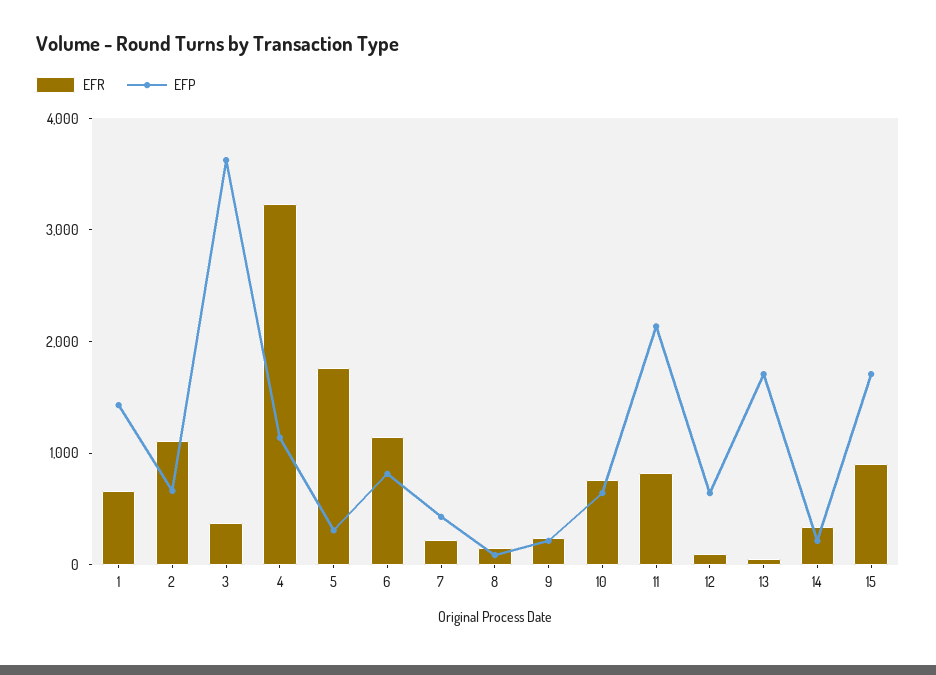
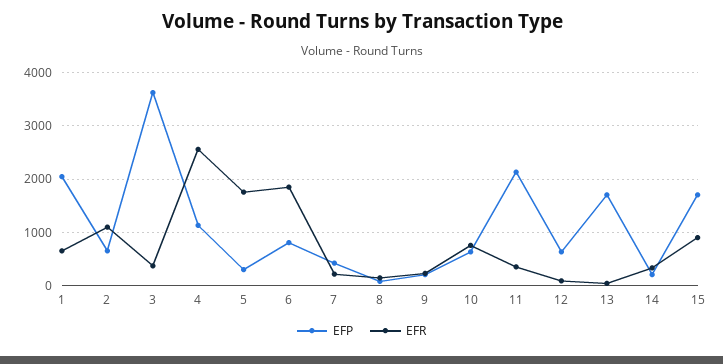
EFP, 1: 1400 -> 2000
EFR, 4: 3200 -> 2600
EFR, 6: 1200 -> 1800
EFR, 11: 800 -> 400

